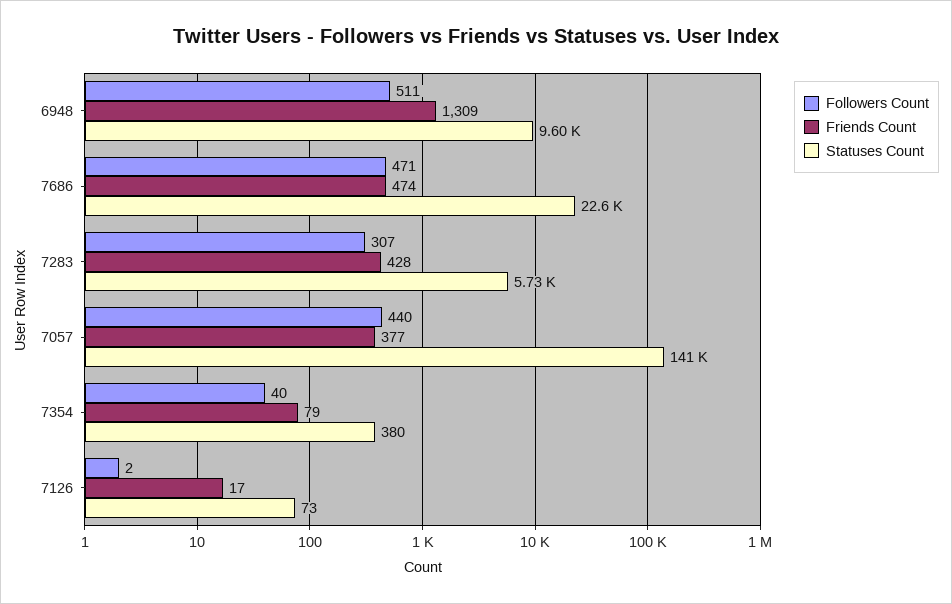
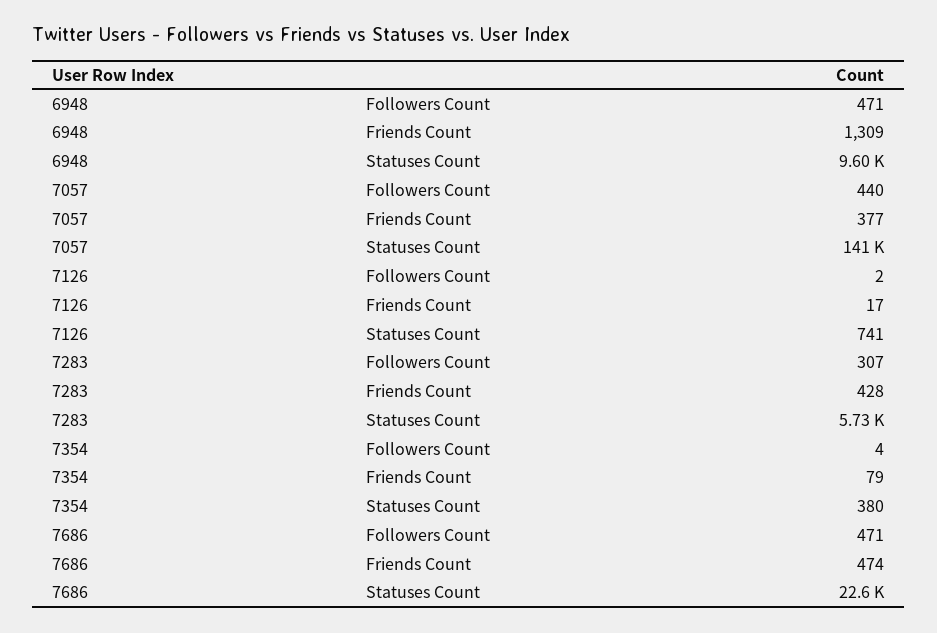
Followers Count, 6948: 511 -> 471
Followers Count, 7354: 40 -> 4
Statuses Count, 7126: 73 -> 741

